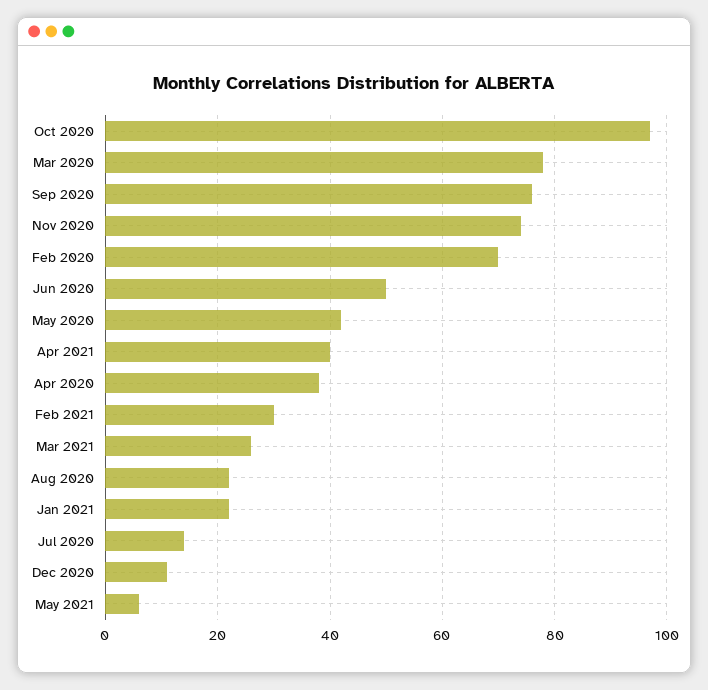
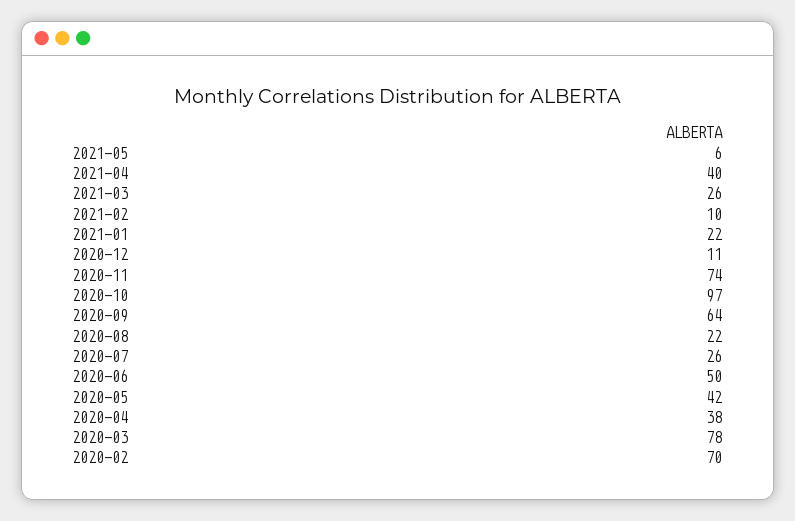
Sep 2020: 75 -> 64
Feb 2021: 30 -> 10
Jul 2020: 15 -> 26

